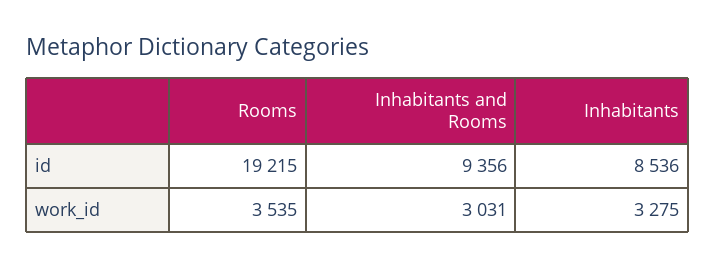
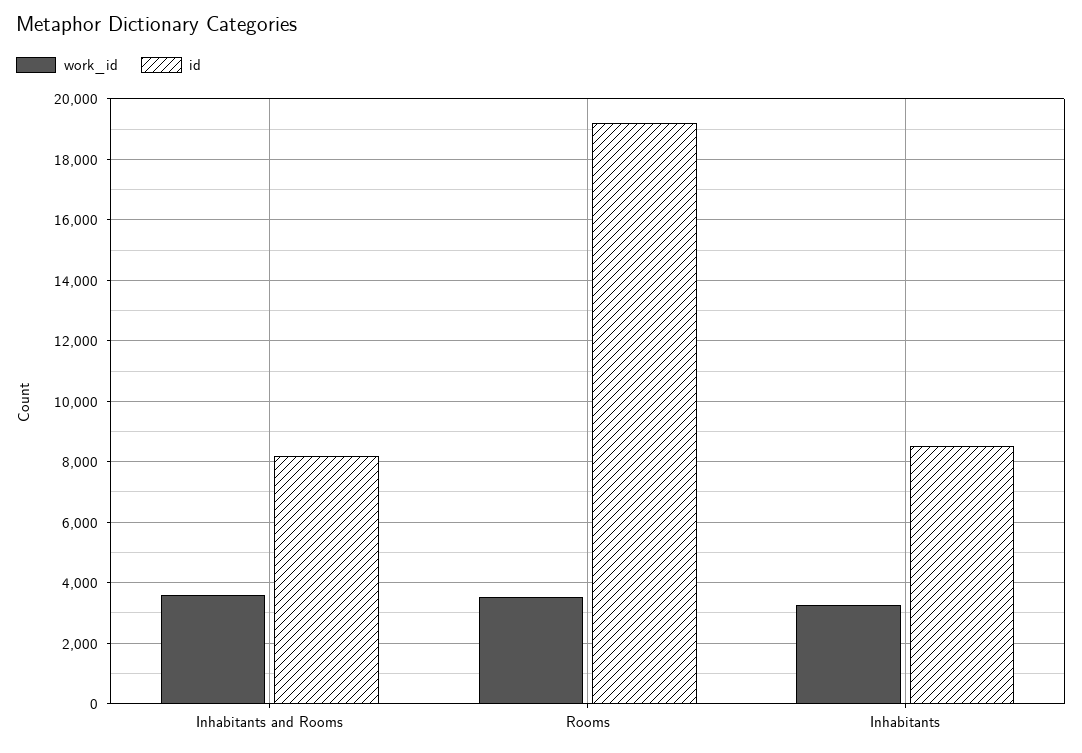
id, Inhabitants and Rooms: 9356 -> 8200
work_id, Inhabitants and Rooms: 3031 -> 3600

